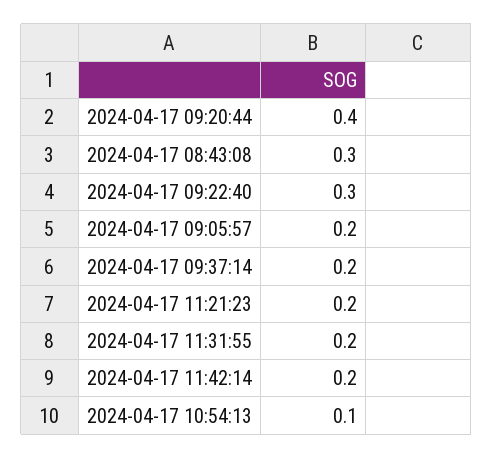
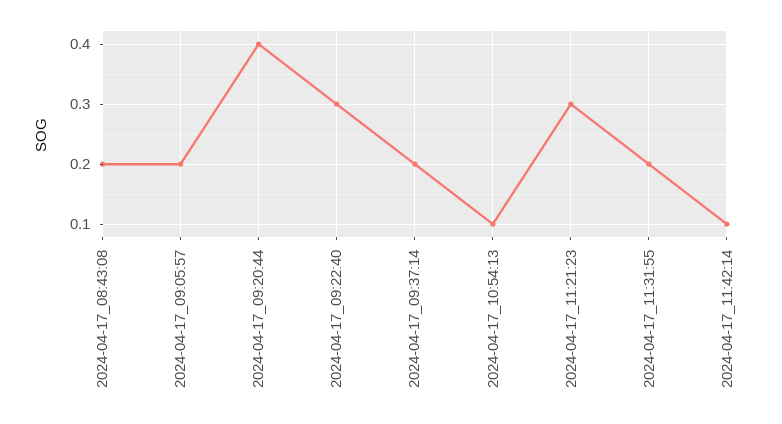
2024-04-17 08:43:08: 0.3 -> 0.2
2024-04-17 11:21:23: 0.2 -> 0.3
2024-04-17 11:42:14: 0.2 -> 0.1

